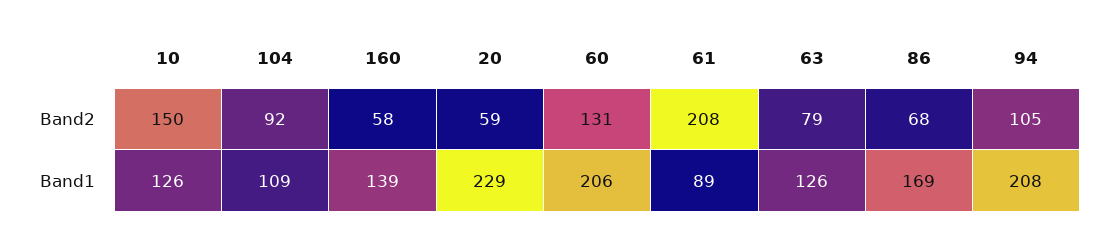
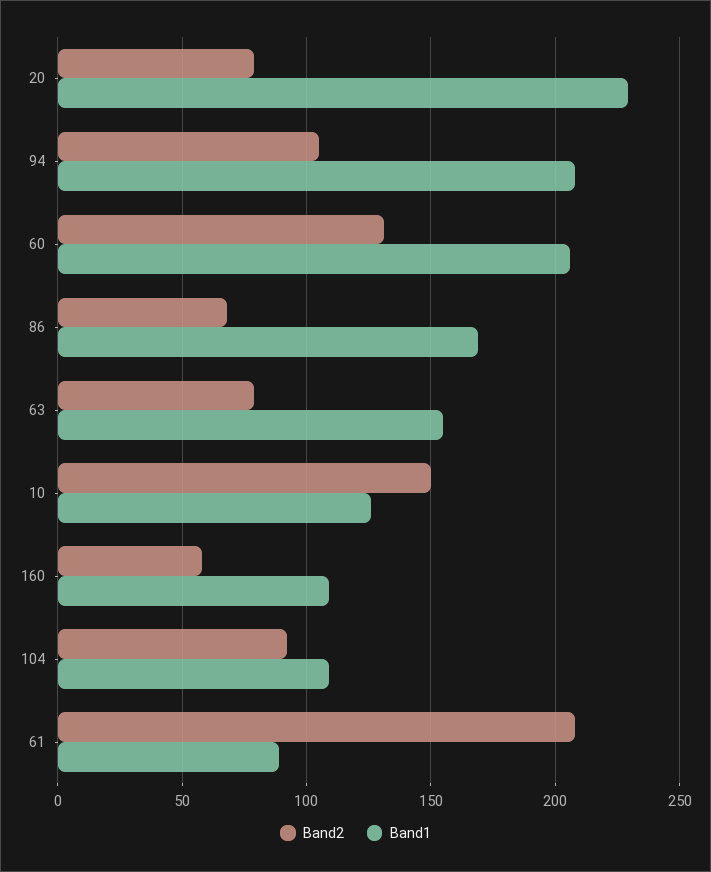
Band2, 20: 59 -> 80
Band1, 160: 139 -> 110
Band1, 63: 126 -> 155

